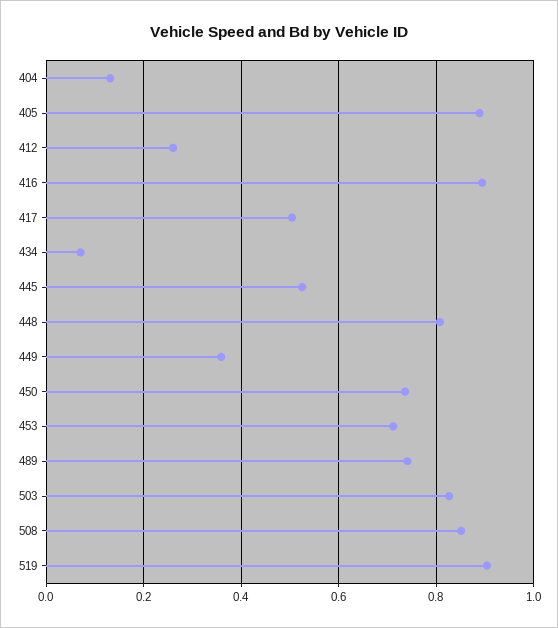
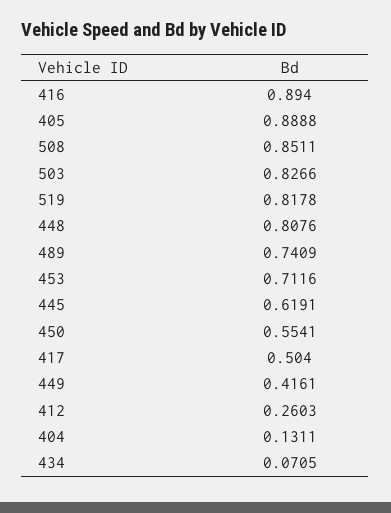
445: 0.52 -> 0.6191
449: 0.36 -> 0.4161
450: 0.74 -> 0.5541
519: 0.9 -> 0.8178

